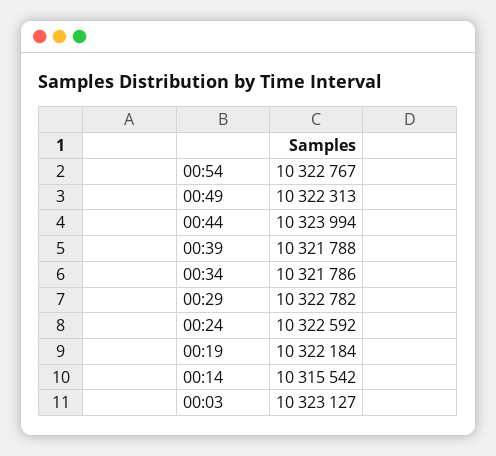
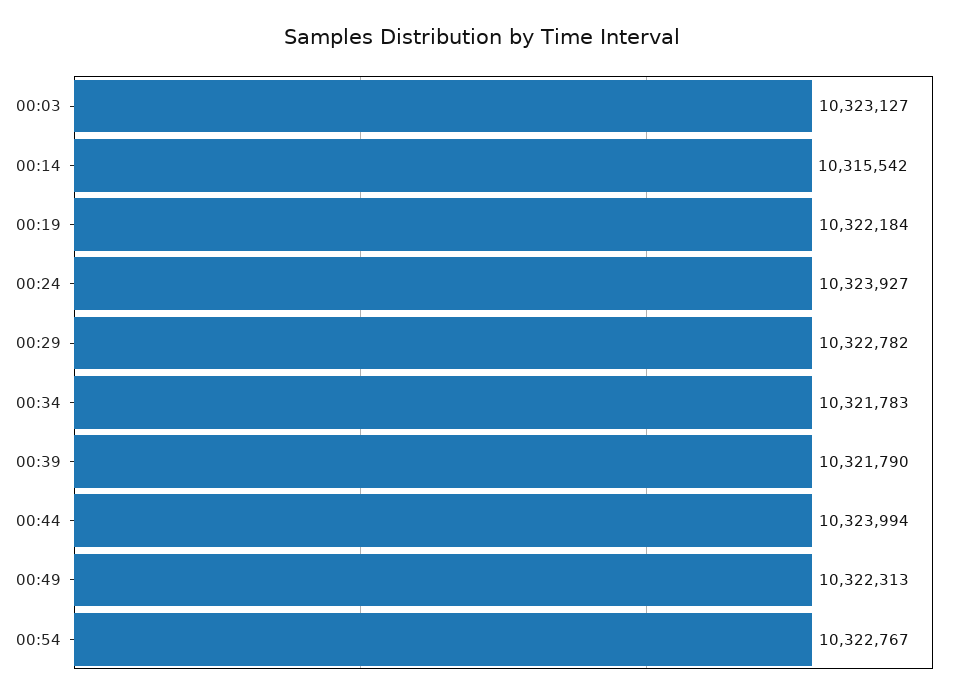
00:39: 10321788 -> 10321790
00:34: 10321786 -> 10321783
00:24: 10322592 -> 10323927

